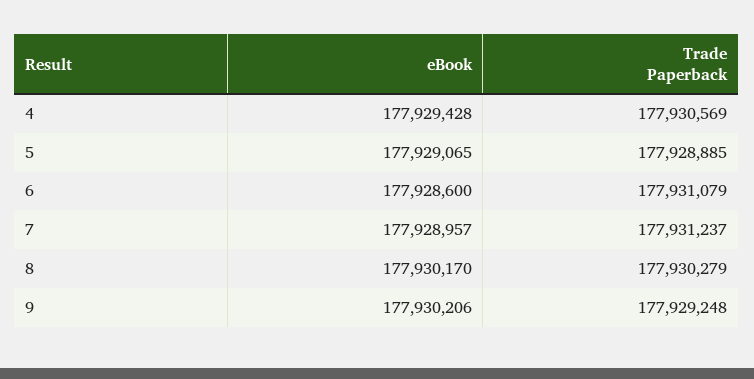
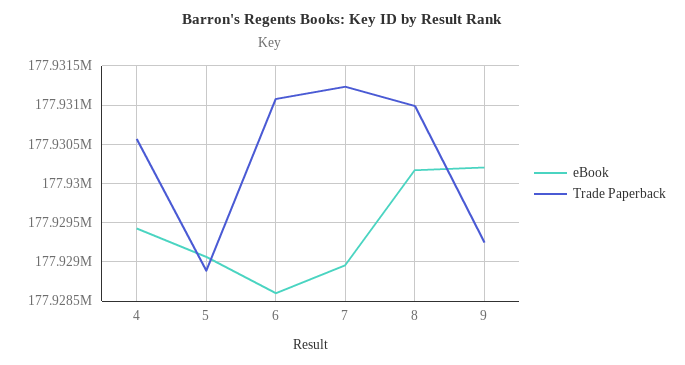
Trade Paperback, 8: 177930279 -> 177931000

